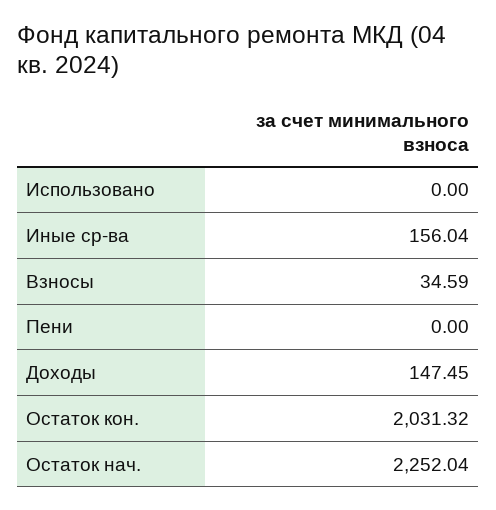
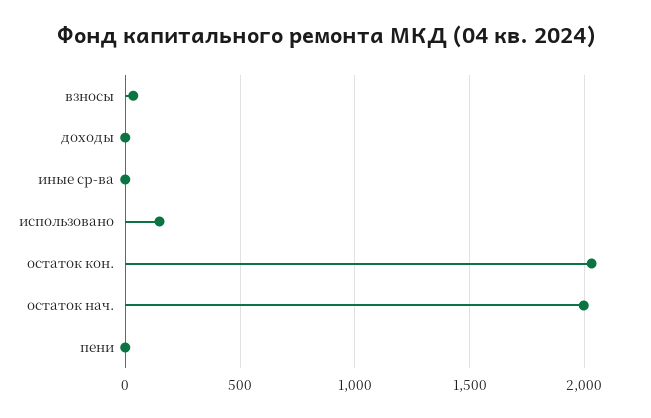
Использовано: 0 -> 150
Иные ср-ва: 156.04 -> 0
Доходы: 147.45 -> 0
Остаток нач.: 2252.04 -> 2000

